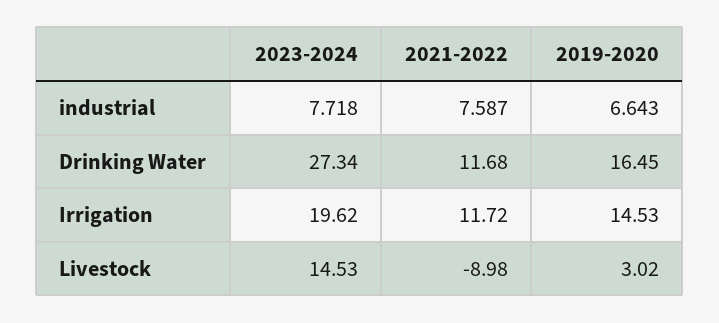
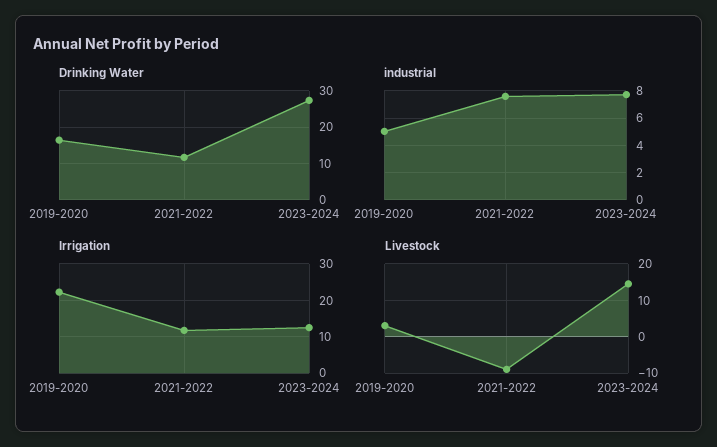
industrial, 2019-2020: 6.643 -> 5
Irrigation, 2023-2024: 19.62 -> 12
Irrigation, 2019-2020: 14.53 -> 22

